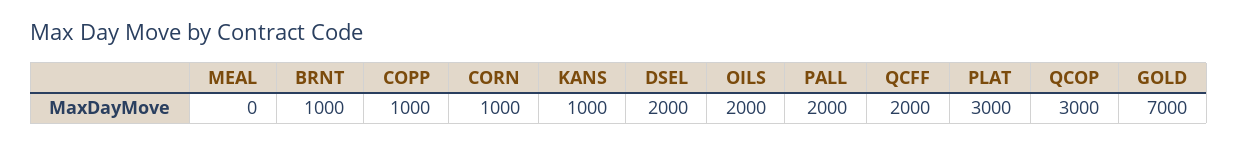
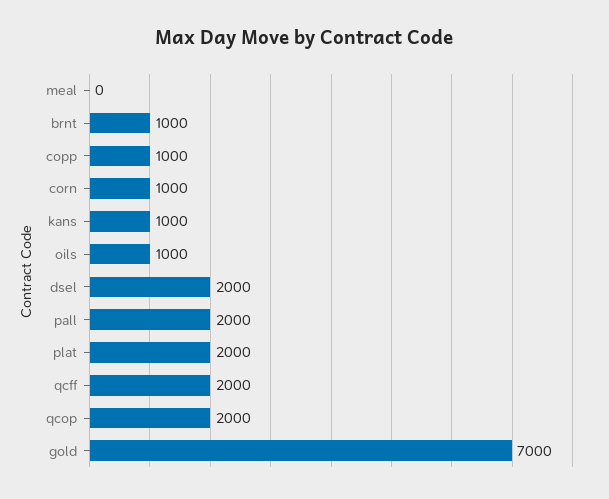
OILS: 2000 -> 1000
PLAT: 3000 -> 2000
QCOP: 3000 -> 2000

